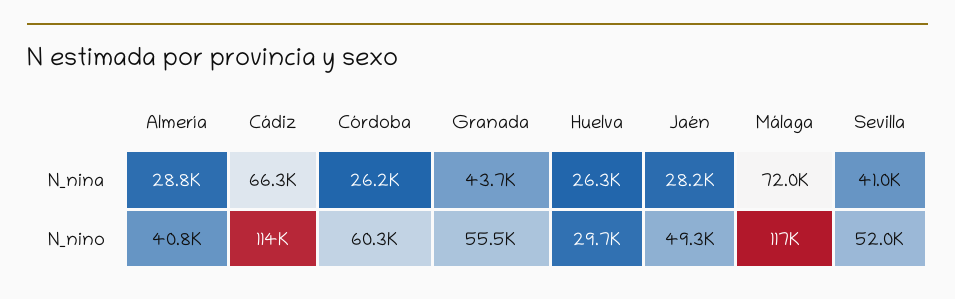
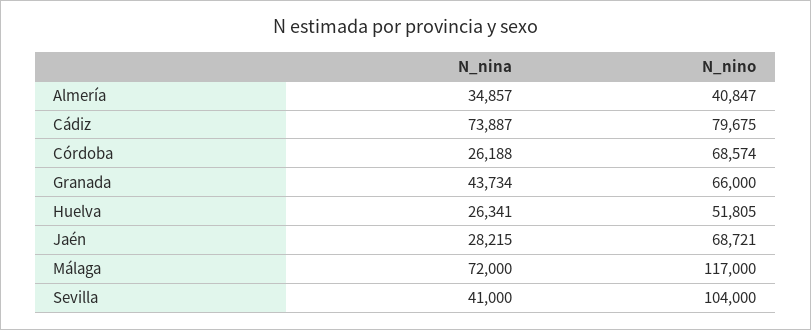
Almería, N_nina: 28800 -> 34857
Cádiz, N_nina: 66300 -> 73887
Cádiz, N_nino: 114000 -> 79675
Córdoba, N_nino: 60300 -> 68574
Granada, N_nino: 55500 -> 66000
Huelva, N_nino: 29700 -> 51805
Jaén, N_nino: 49300 -> 68721
Sevilla, N_nino: 52000 -> 104000

